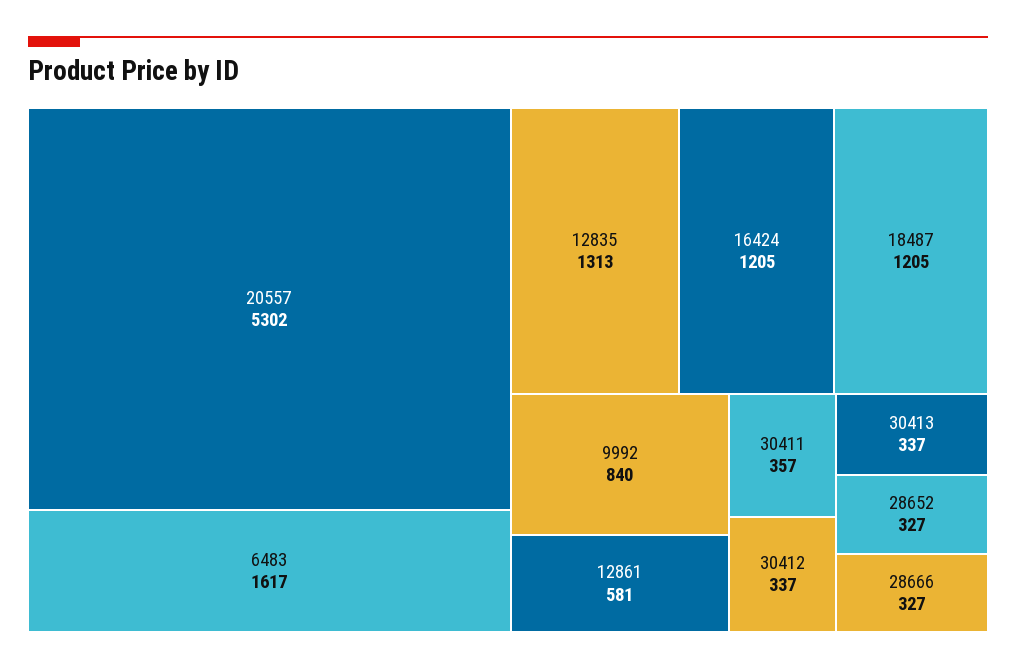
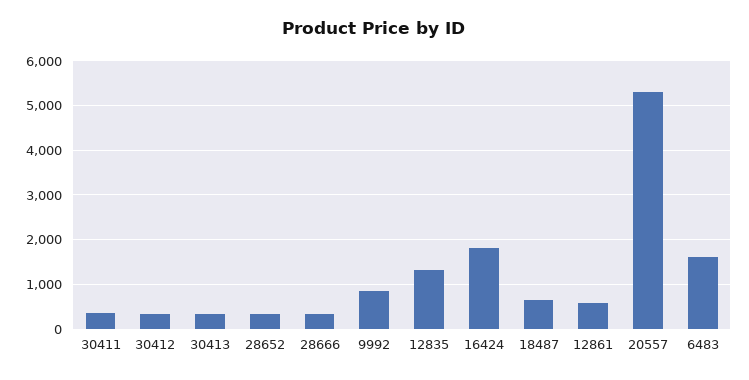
16424: 1205 -> 1800
18487: 1205 -> 600

